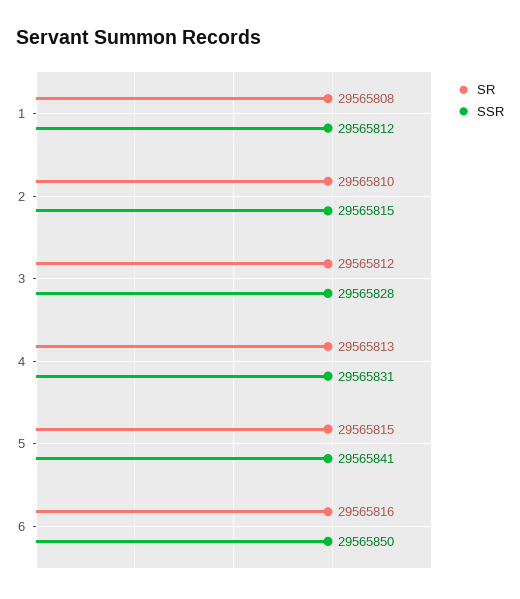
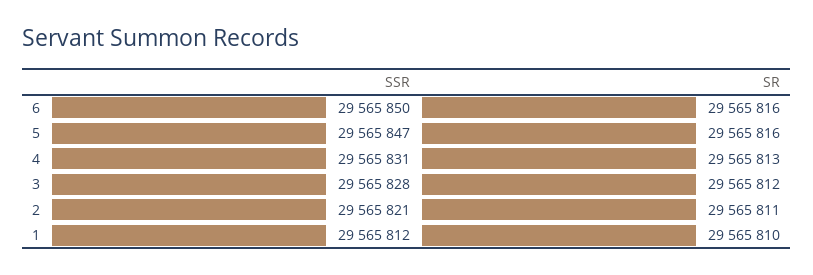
SR, 1: 29565808 -> 29565810
SR, 2: 29565810 -> 29565811
SSR, 2: 29565815 -> 29565821
SR, 5: 29565815 -> 29565816
SSR, 5: 29565841 -> 29565847

